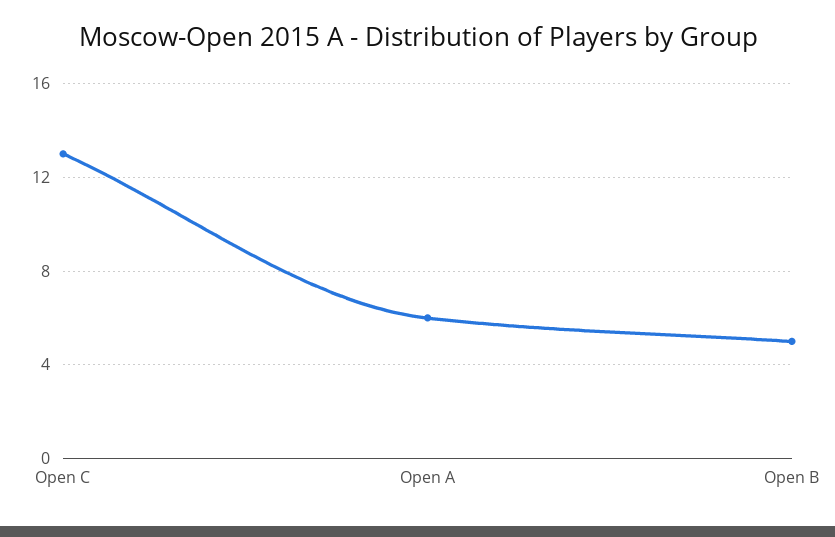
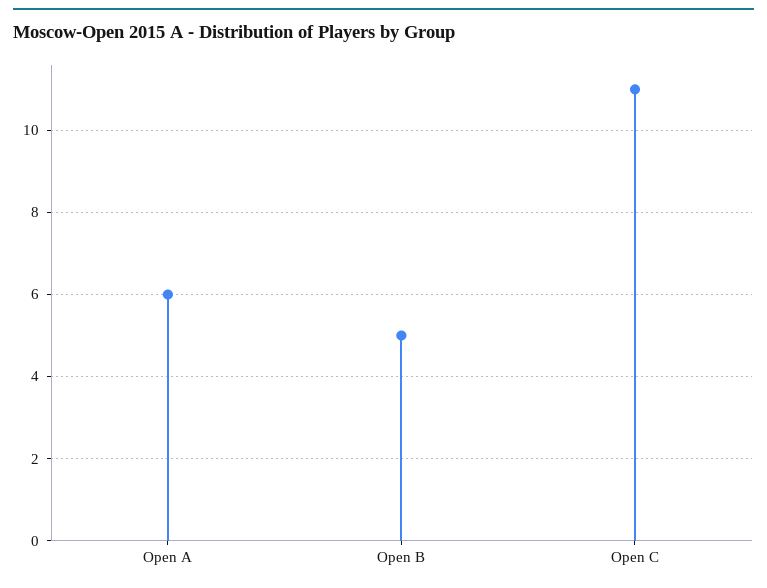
Open C: 13 -> 11

